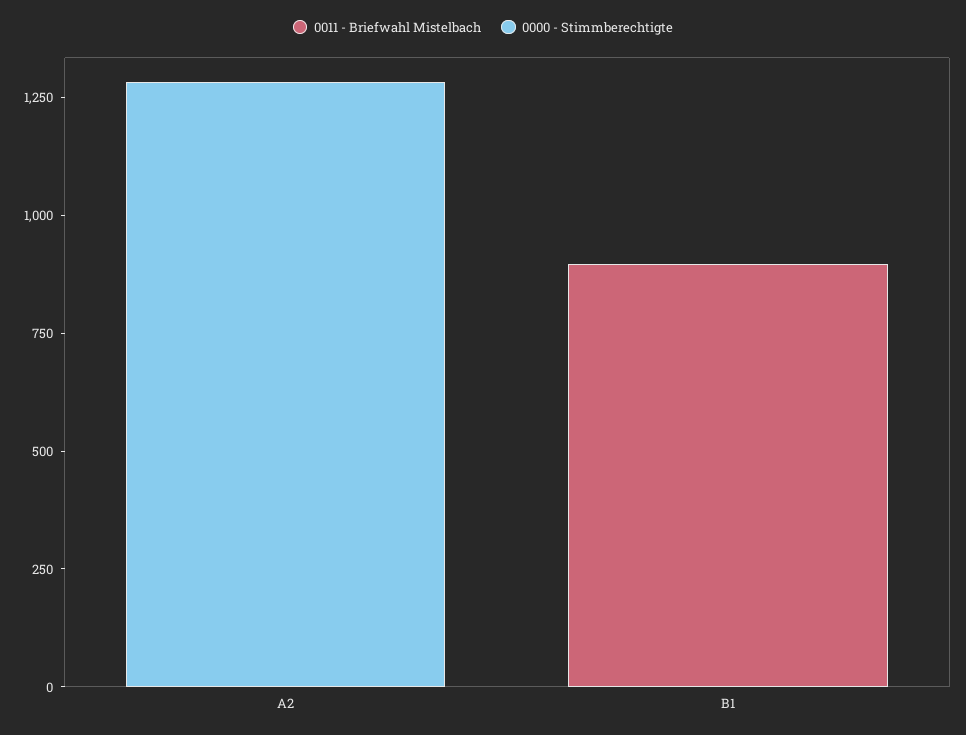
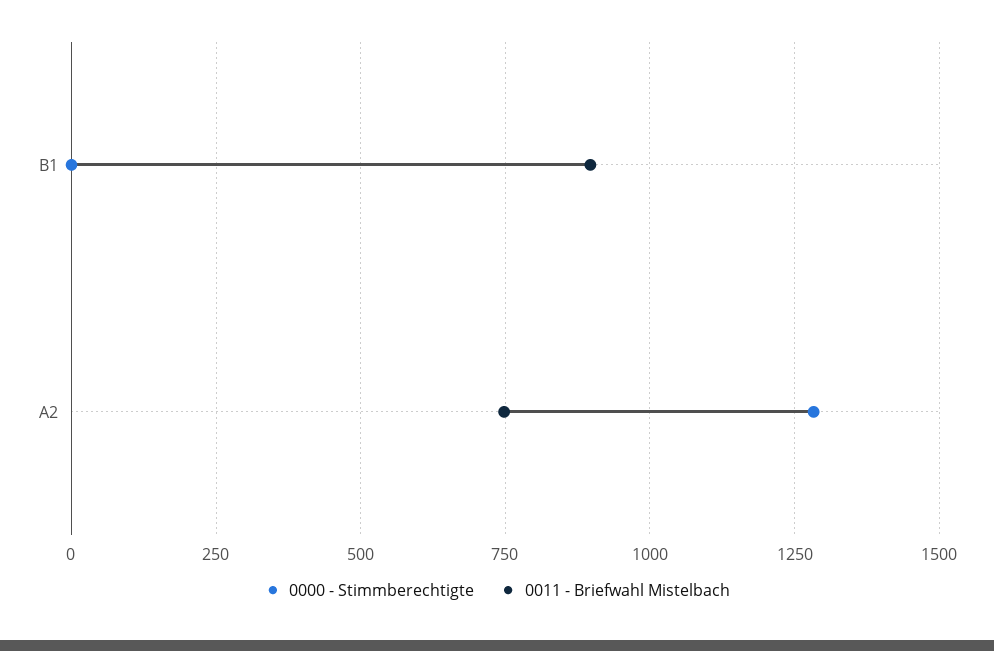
0011 - Briefwahl Mistelbach, A2: 0 -> 750

